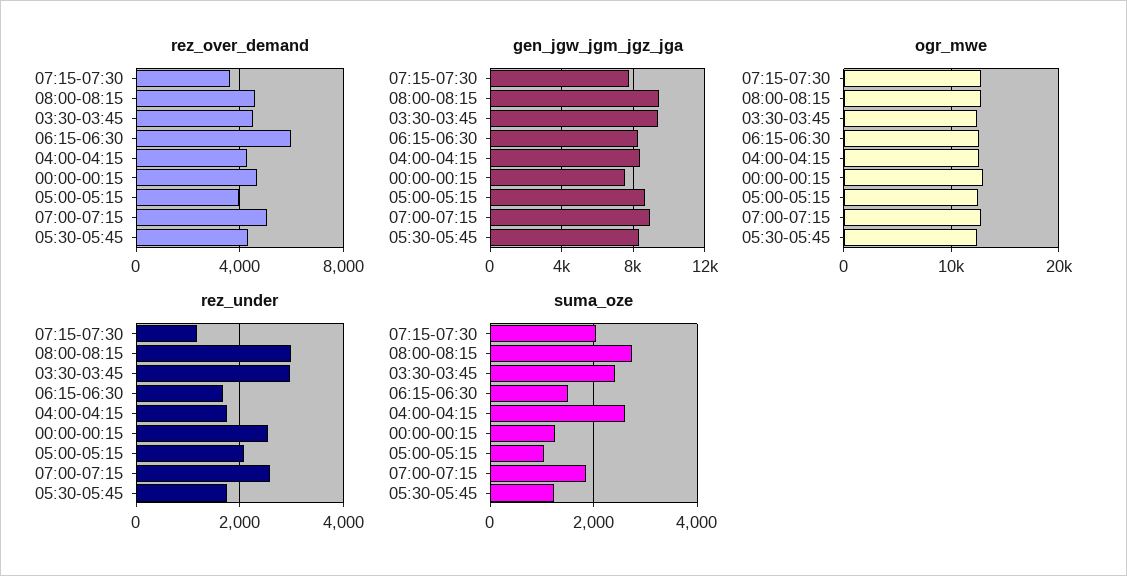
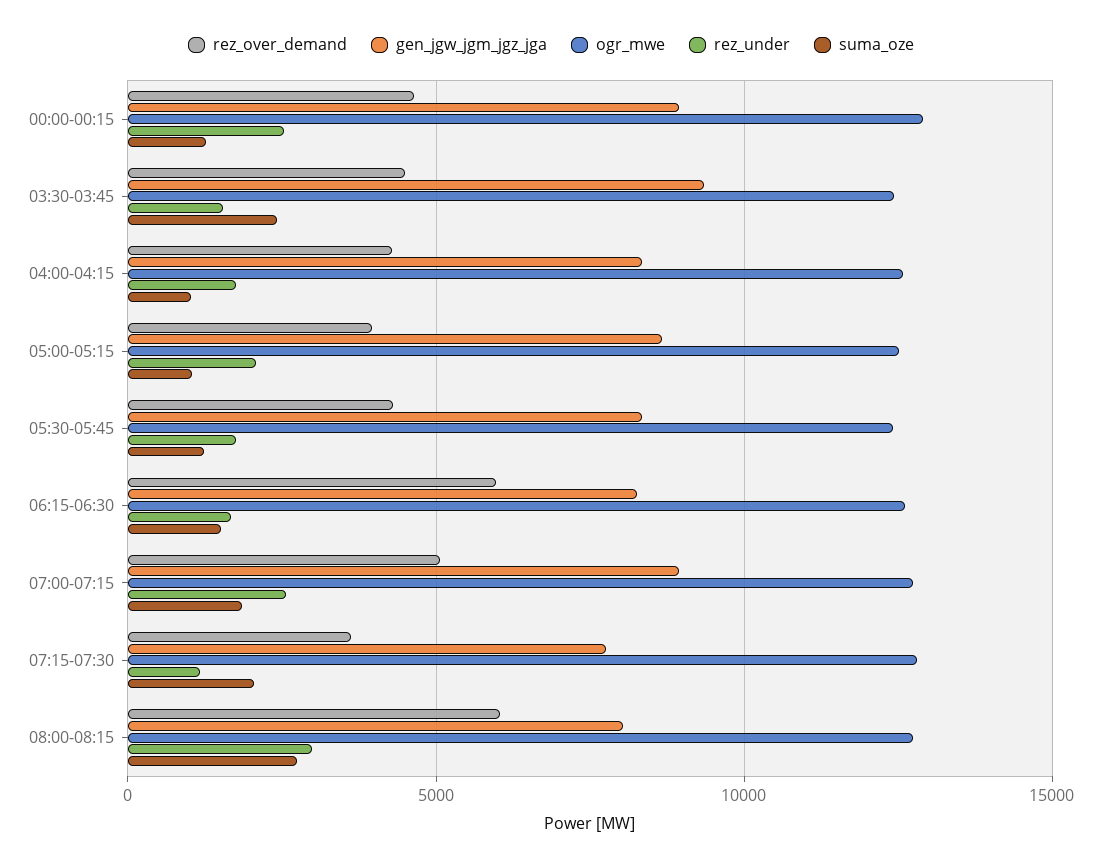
rez_over_demand, 08:00-08:15: 4500 -> 6000
gen_jgw_jgm_jgz_jga, 08:00-08:15: 9500 -> 8000
gen_jgw_jgm_jgz_jga, 00:00-00:15: 7500 -> 9000
rez_under, 03:30-03:45: 3000 -> 1500
suma_oze, 04:00-04:15: 2600 -> 1000

